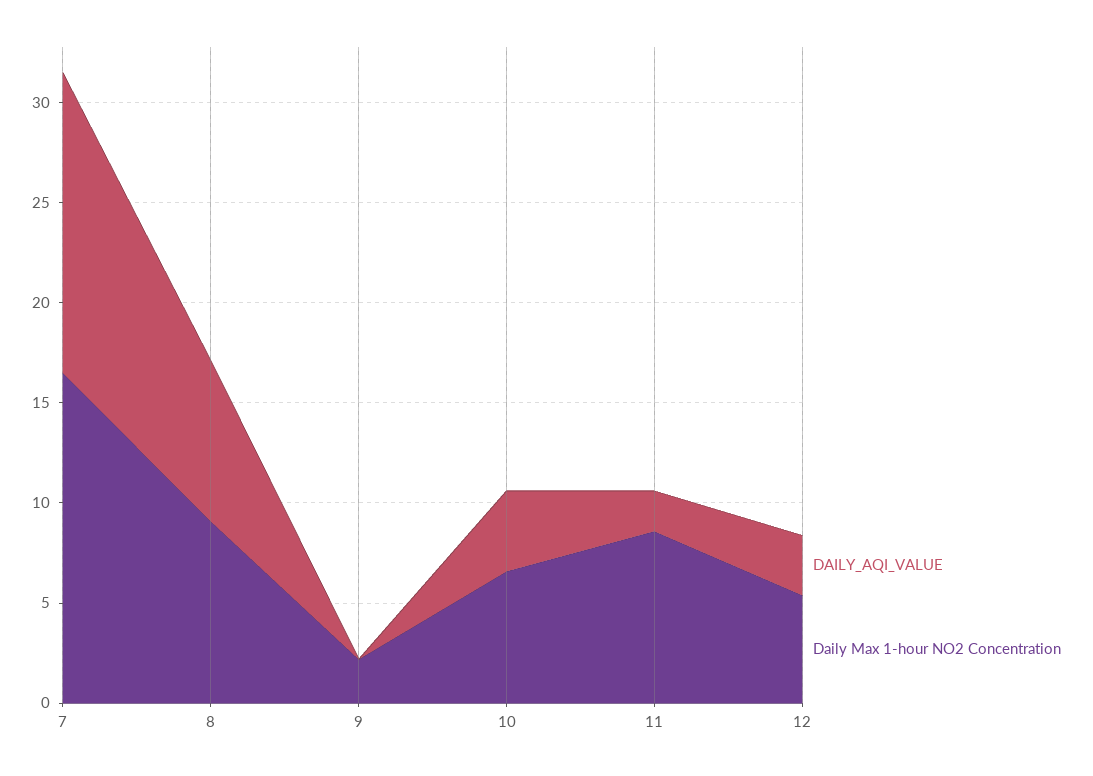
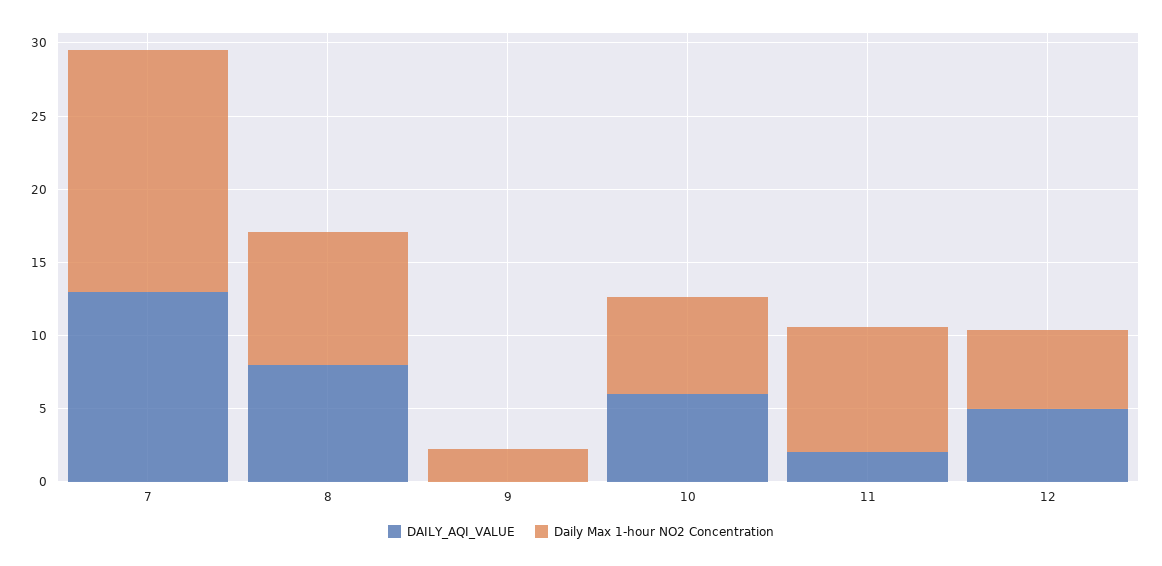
DAILY_AQI_VALUE, 7: 15 -> 13
DAILY_AQI_VALUE, 10: 4 -> 6
DAILY_AQI_VALUE, 12: 3 -> 5

